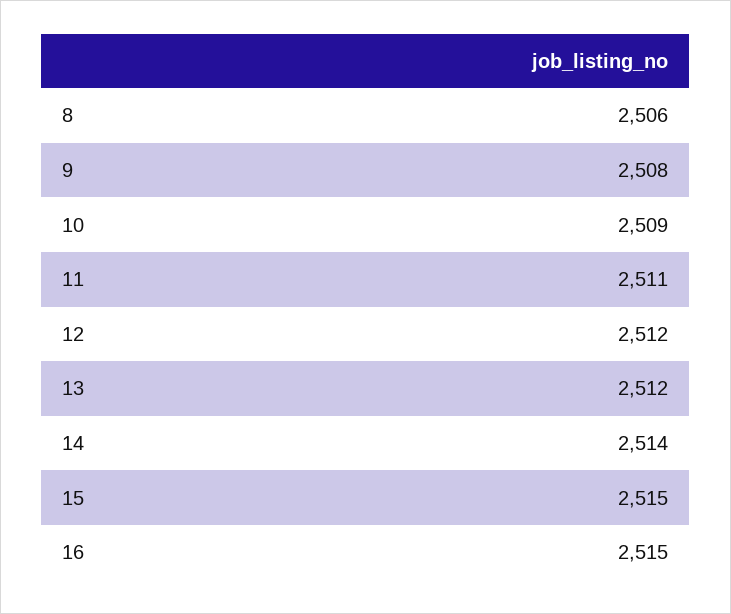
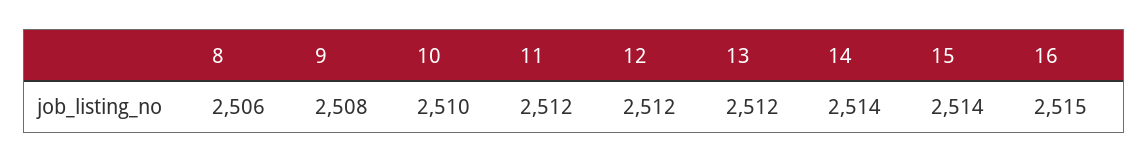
10: 2509 -> 2510
11: 2511 -> 2512
15: 2515 -> 2514

